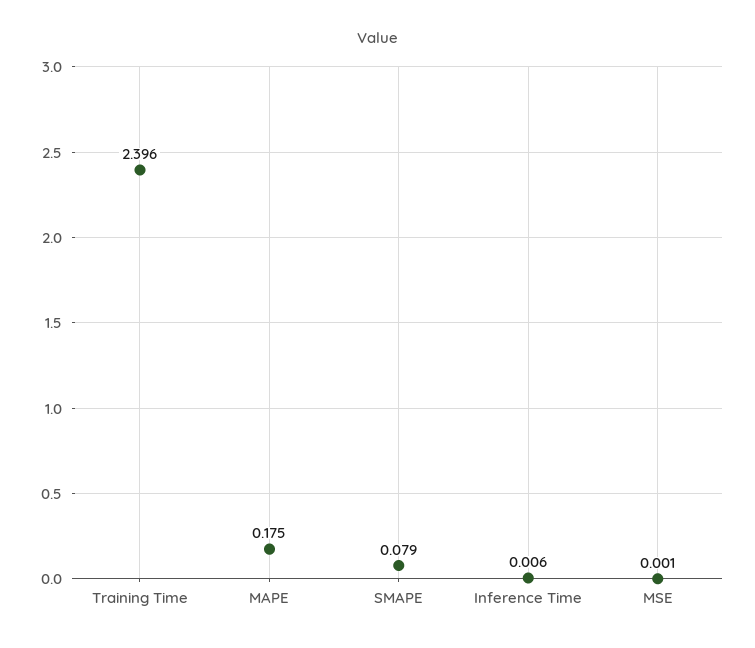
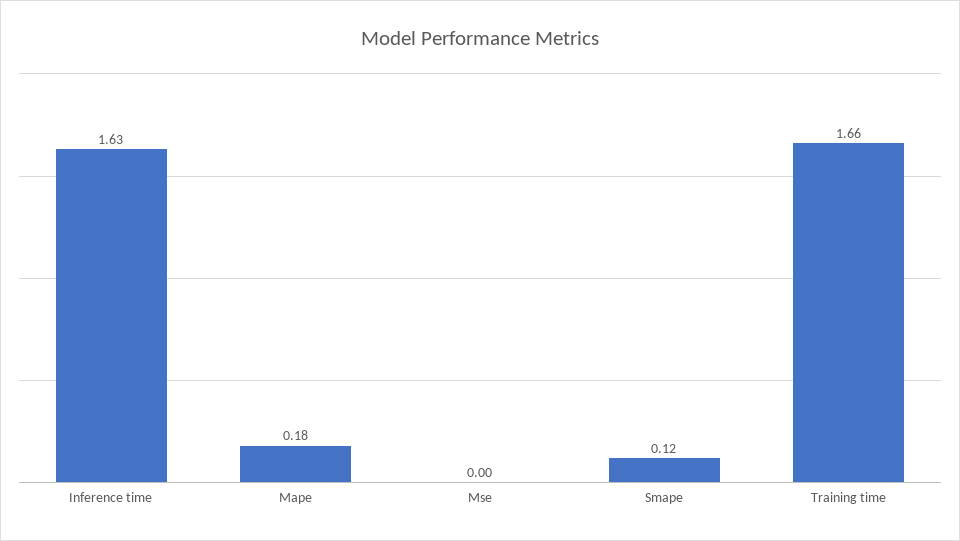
Training Time: 2.396 -> 1.66
SMAPE: 0.079 -> 0.12
Inference Time: 0.006 -> 1.63

